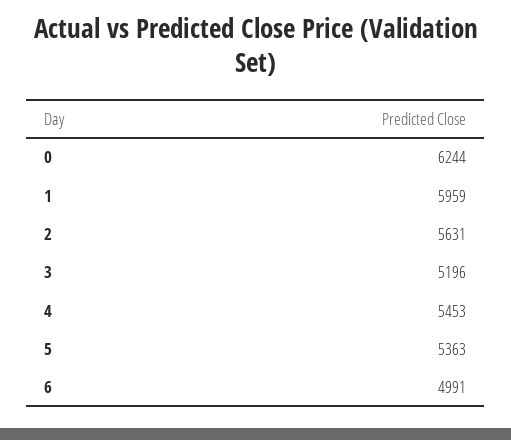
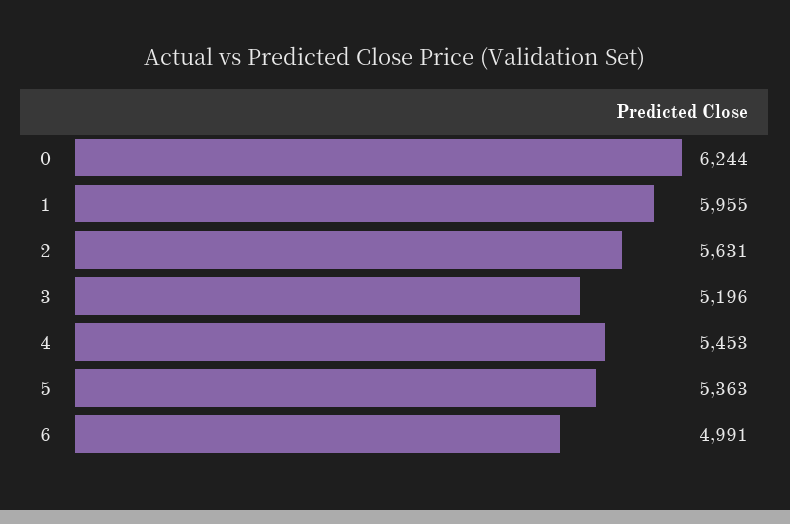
1: 5959 -> 5955

